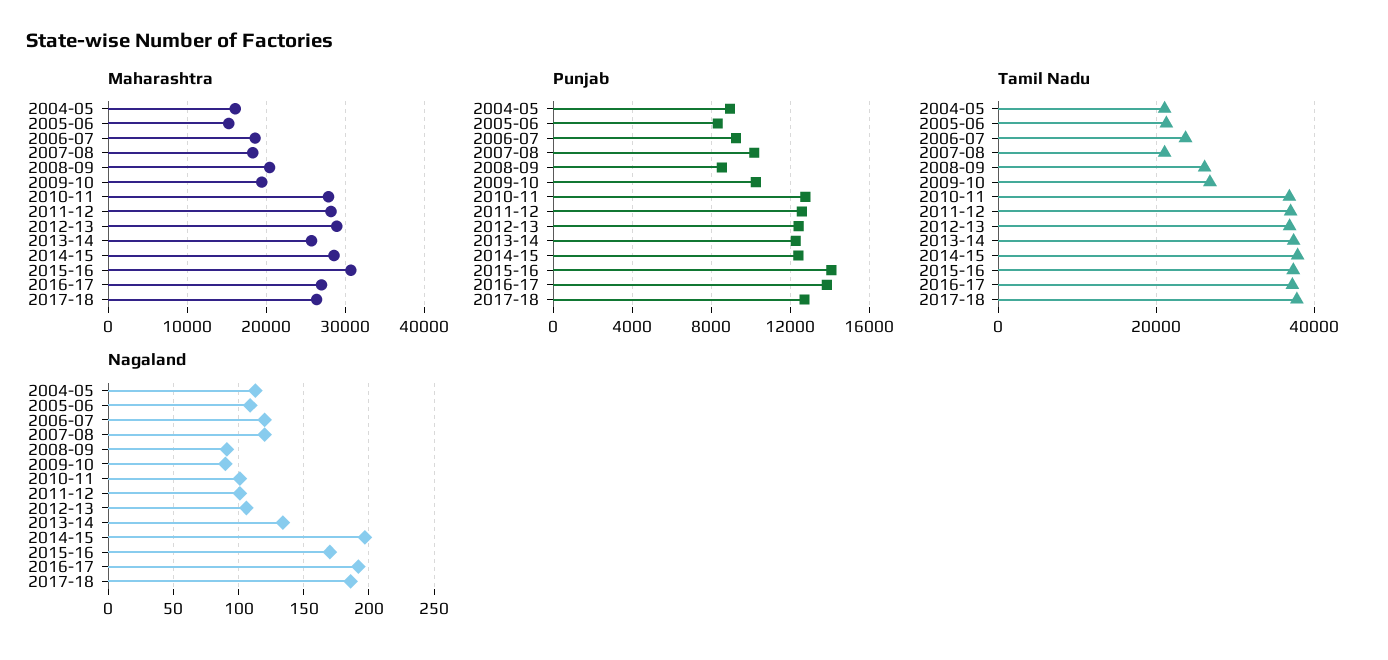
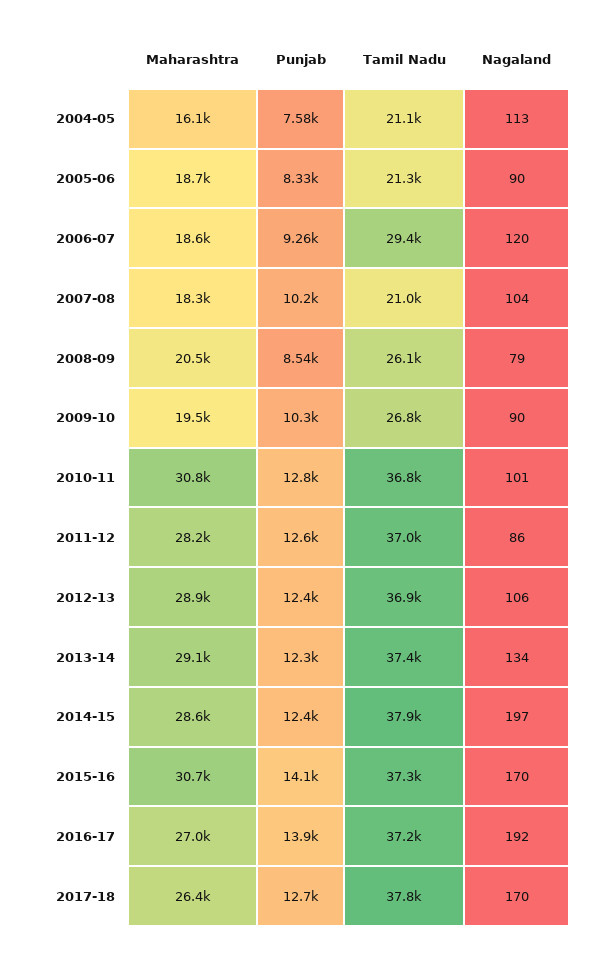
Maharashtra, 2005-06: 15000 -> 18700
Maharashtra, 2010-11: 28000 -> 30800
Maharashtra, 2013-14: 26000 -> 29100
Punjab, 2004-05: 9000 -> 7580
Tamil Nadu, 2006-07: 24000 -> 29400
Nagaland, 2005-06: 110 -> 90
Nagaland, 2007-08: 120 -> 104
Nagaland, 2008-09: 90 -> 79
Nagaland, 2011-12: 100 -> 86
Nagaland, 2017-18: 185 -> 170

